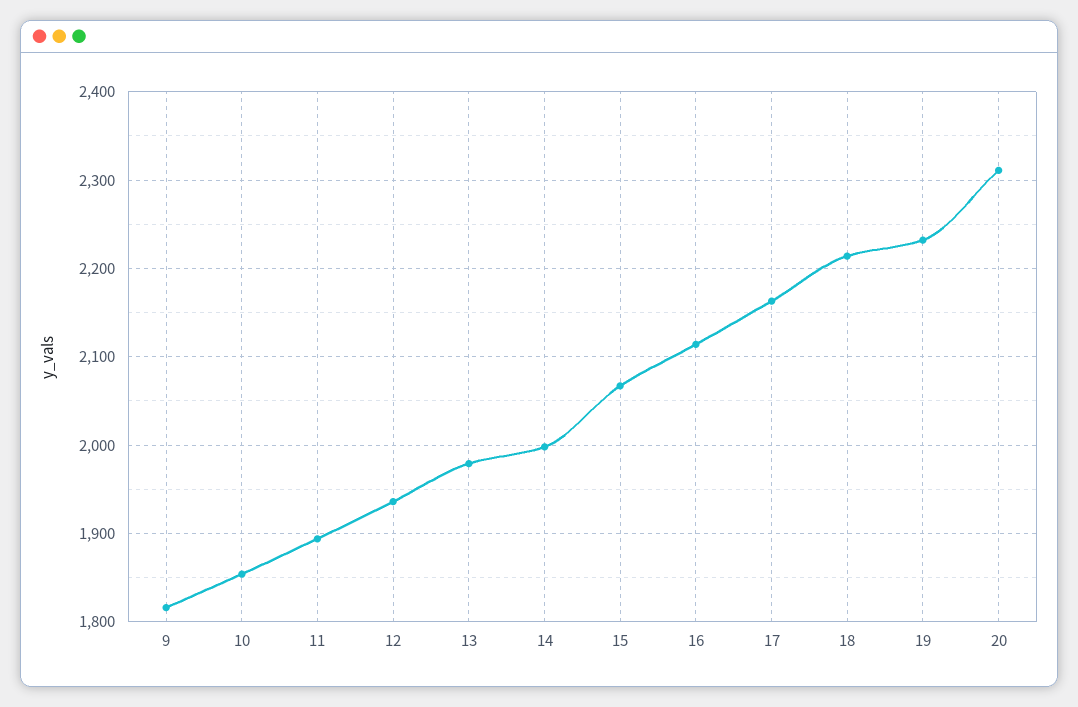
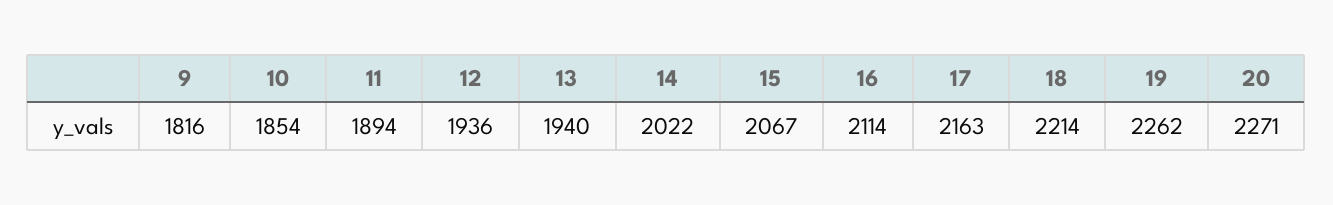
13: 1980 -> 1940
14: 2000 -> 2022
19: 2230 -> 2262
20: 2310 -> 2271

